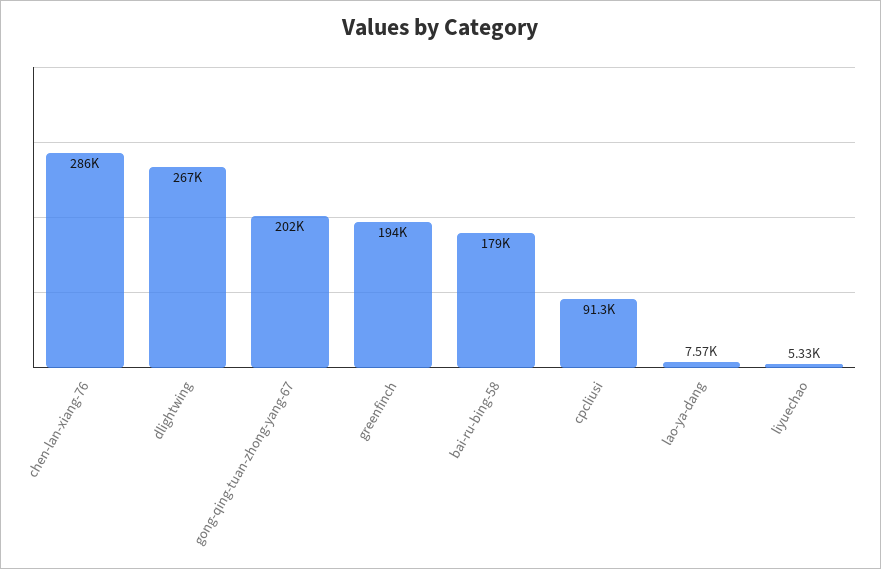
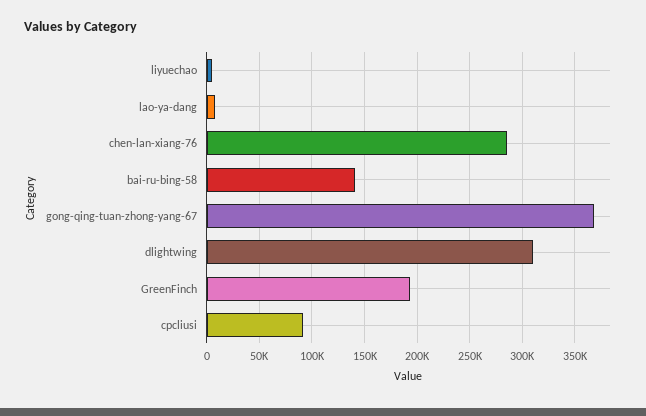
dlightwing: 267000 -> 310000
gong-qing-tuan-zhong-yang-67: 202000 -> 370000
bai-ru-bing-58: 179000 -> 140000

